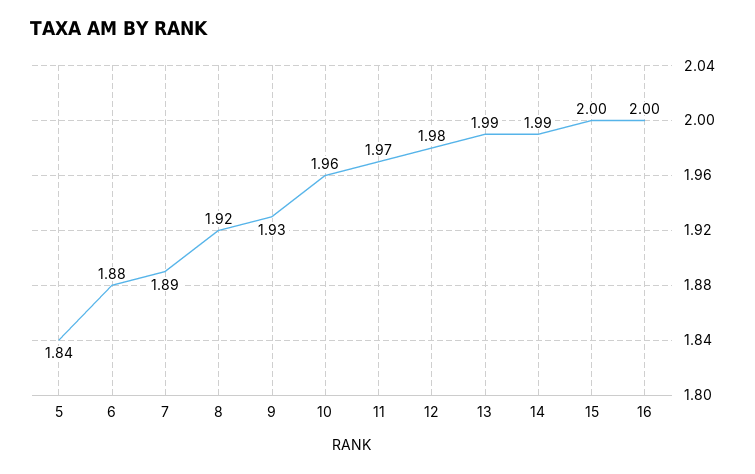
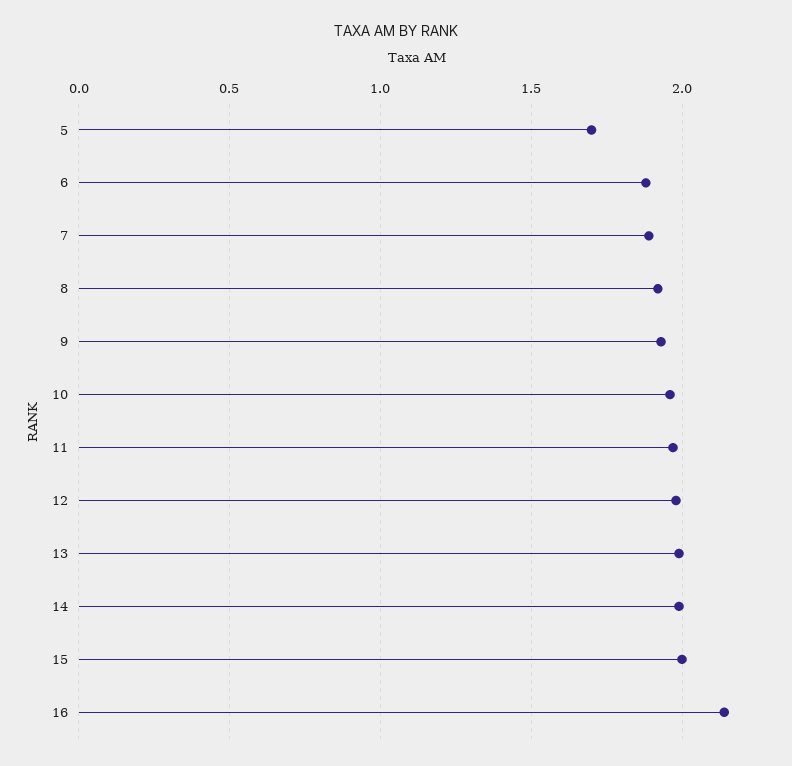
5: 1.84 -> 1.7
16: 2 -> 2.15

